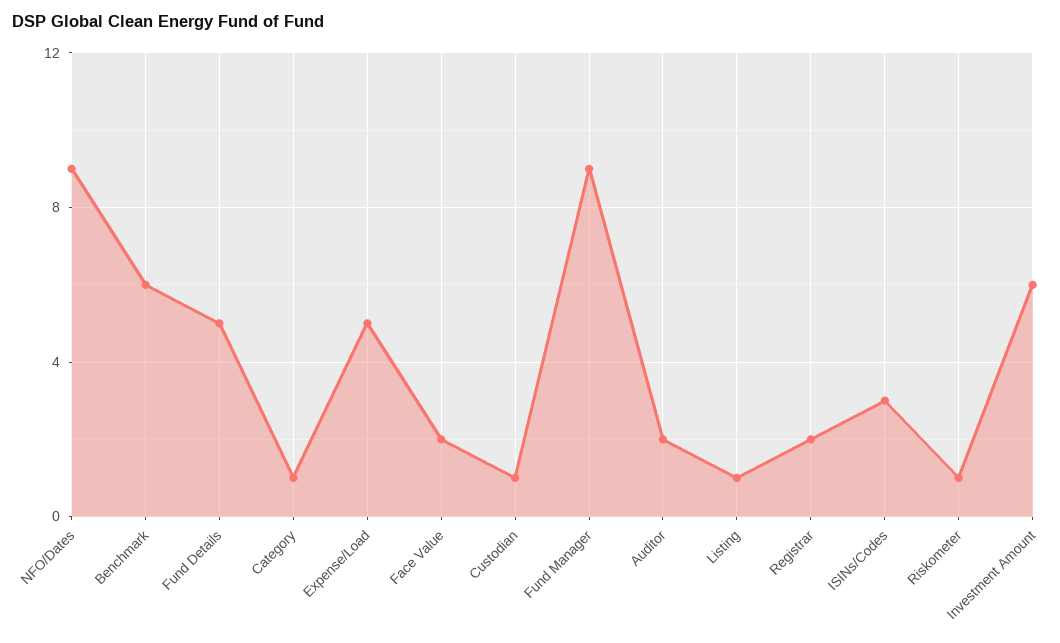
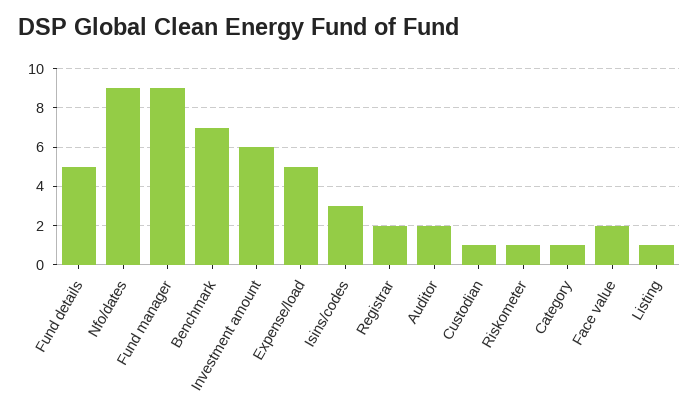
Benchmark: 6 -> 7

